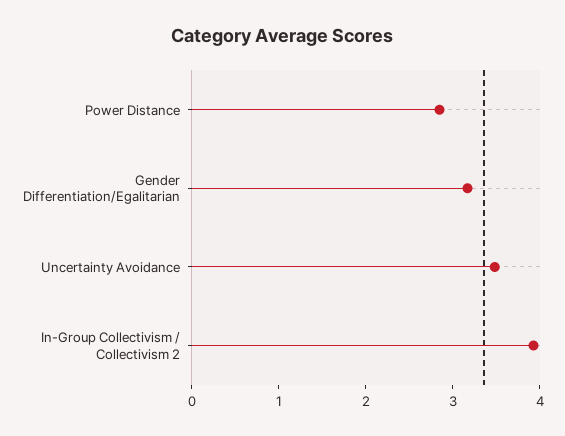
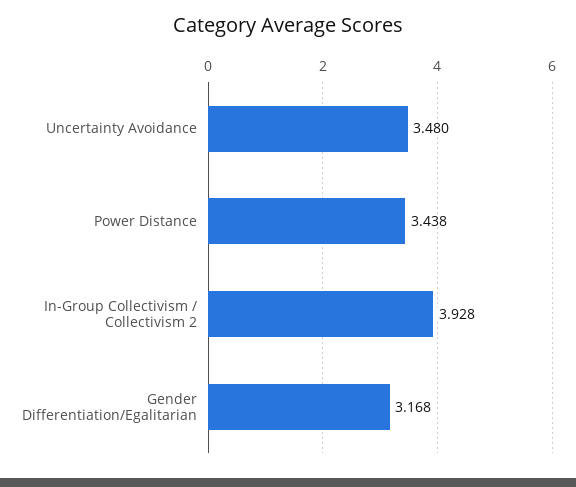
Power Distance: 2.8 -> 3.438

